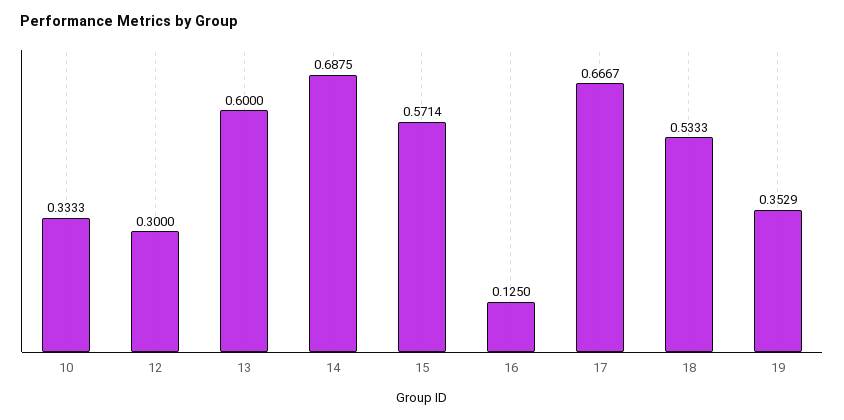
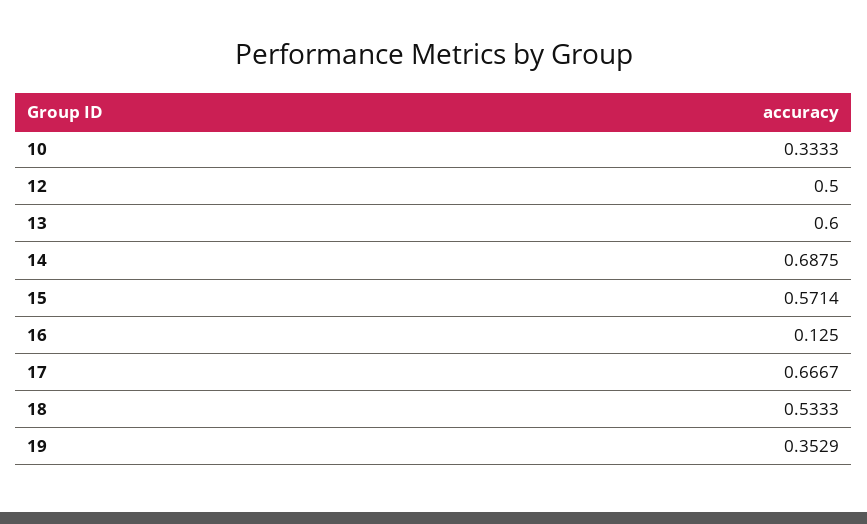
12: 0.3 -> 0.5

